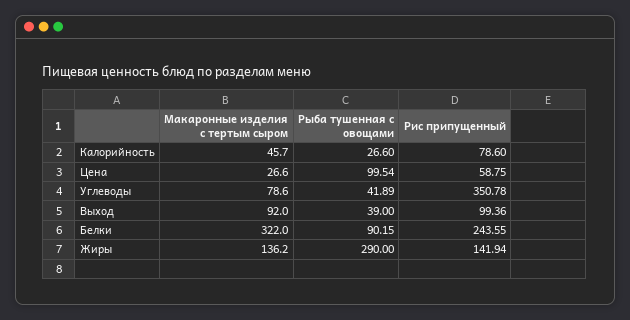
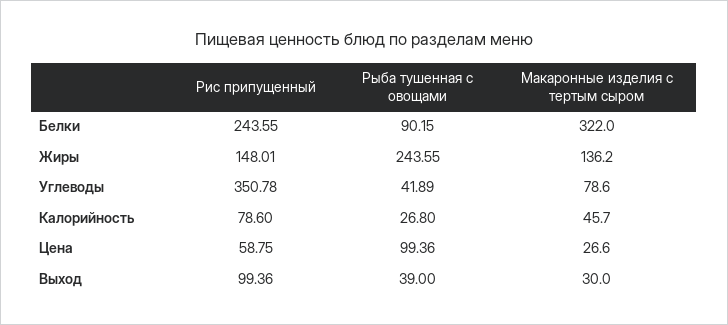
Рыба тушенная с овощами, Калорийность: 26.6 -> 26.8
Рыба тушенная с овощами, Цена: 99.54 -> 99.36
Макаронные изделия с тертым сыром, Выход: 92 -> 30
Рыба тушенная с овощами, Жиры: 290 -> 243.55
Рис припущенный, Жиры: 141.94 -> 148.01

